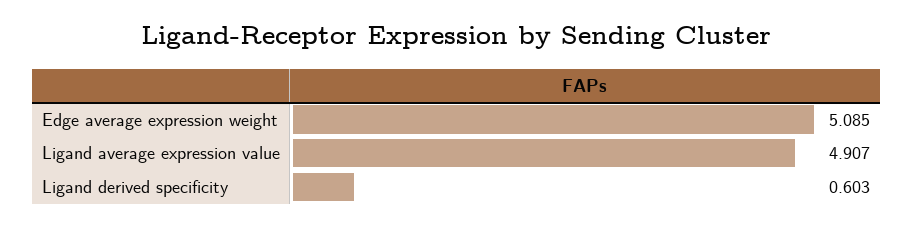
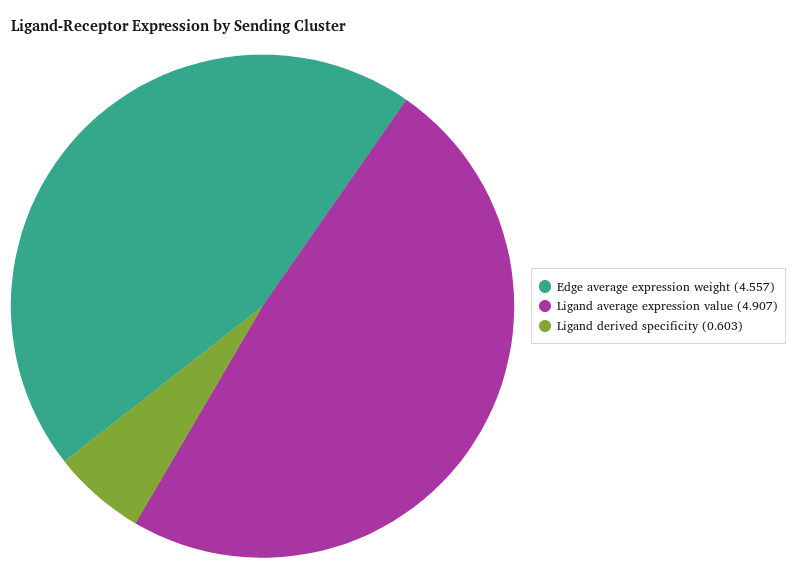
Edge average expression weight: 5.085 -> 4.557

